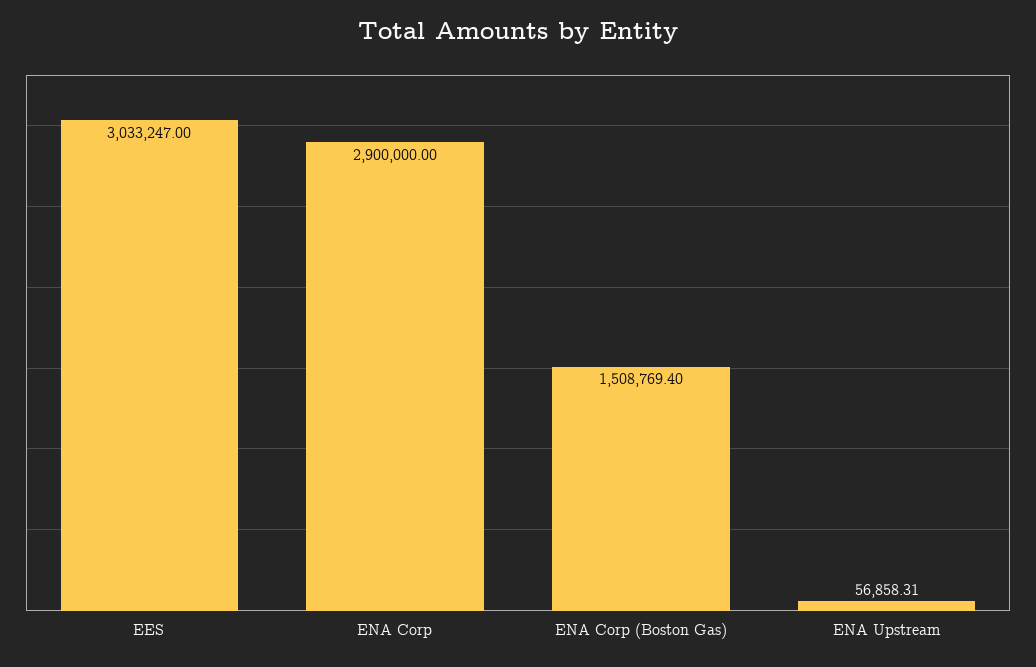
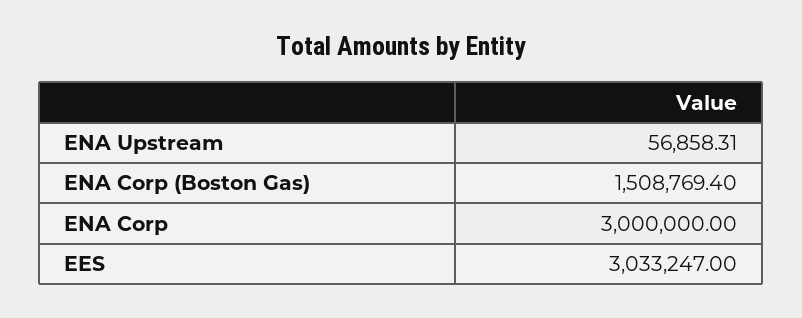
ENA Corp: 2900000 -> 3000000

